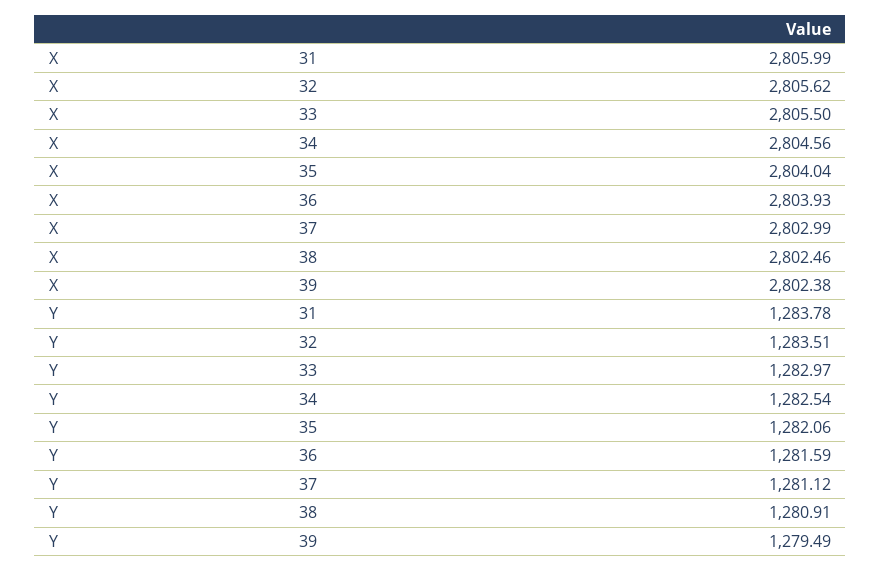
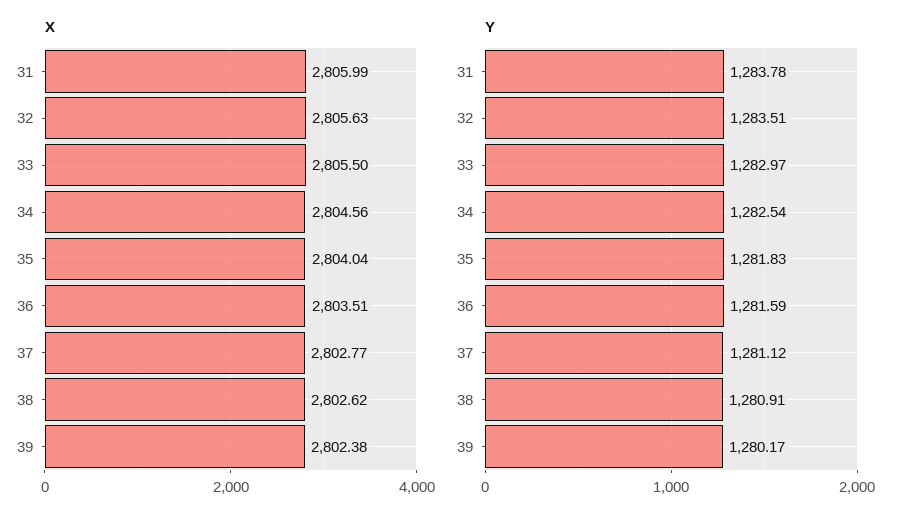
X, 32: 2805.62 -> 2805.63
X, 36: 2803.93 -> 2803.51
X, 37: 2802.99 -> 2802.77
X, 38: 2802.46 -> 2802.62
Y, 35: 1282.06 -> 1281.83
Y, 39: 1279.49 -> 1280.17

